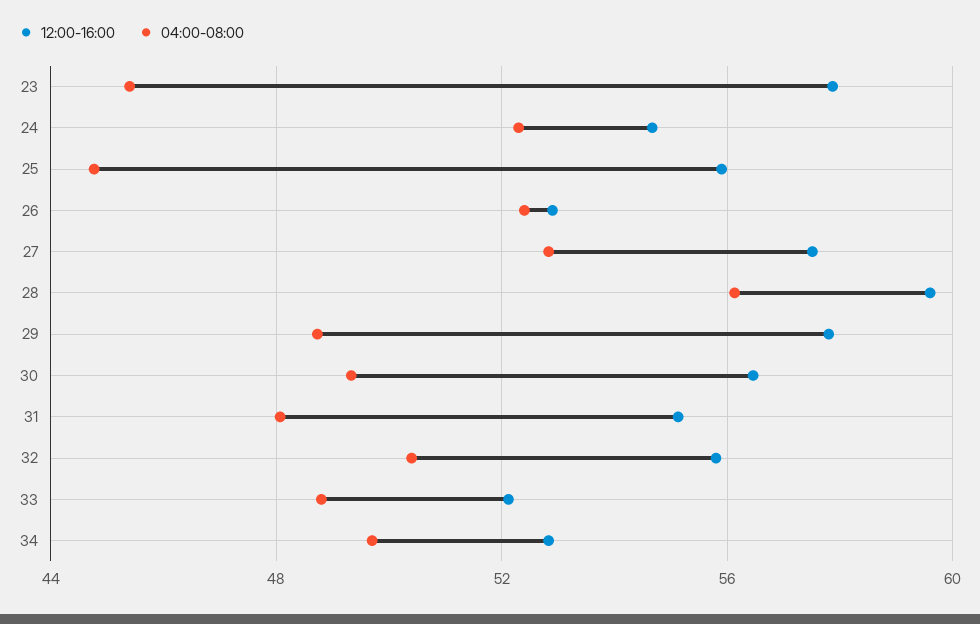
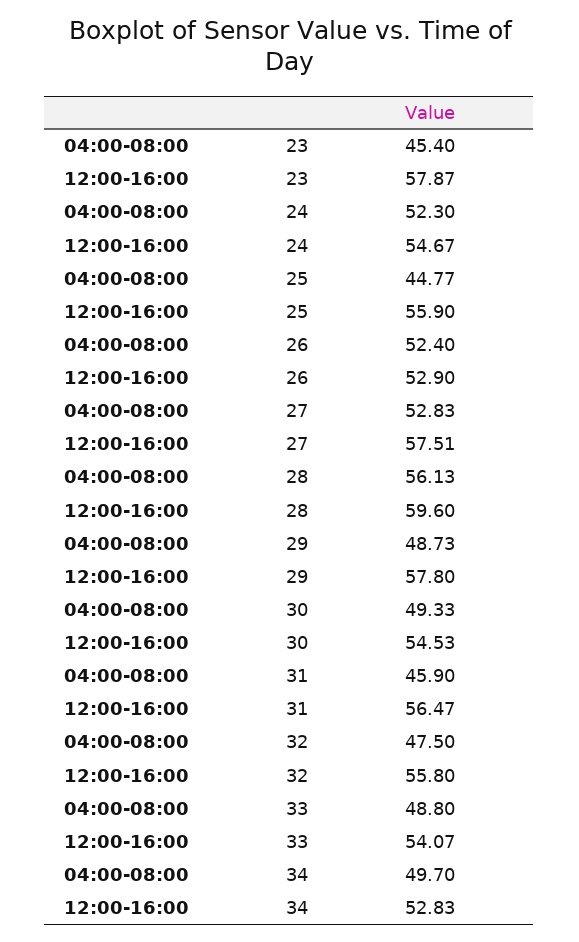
12:00-16:00, 30: 56.5 -> 54.53
12:00-16:00, 31: 55 -> 56.47
04:00-08:00, 31: 48 -> 45.9
04:00-08:00, 32: 50.5 -> 47.5
12:00-16:00, 33: 52 -> 54.07

